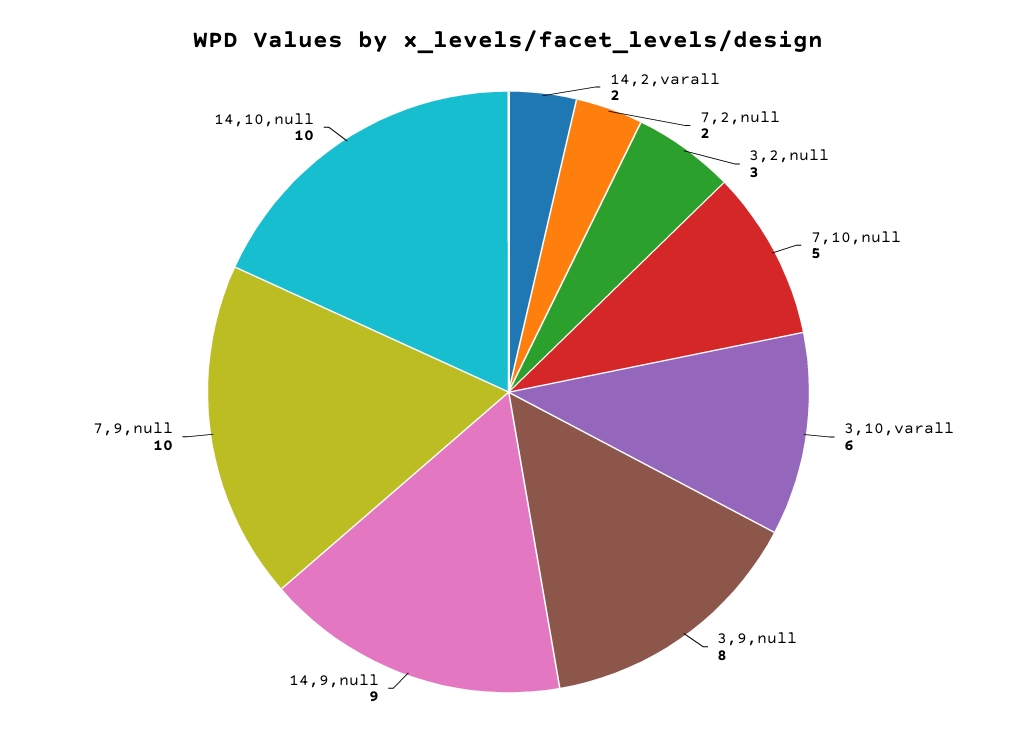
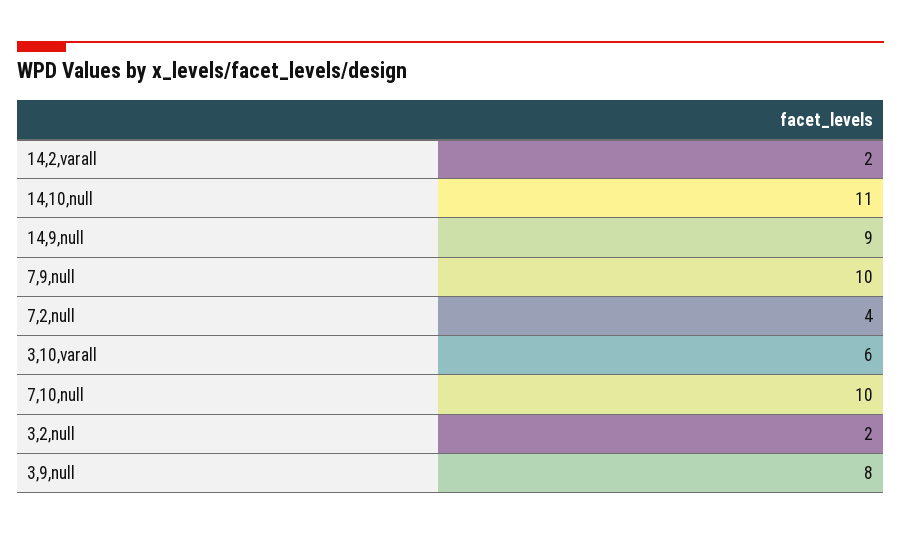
7,2,null: 2 -> 4
3,2,null: 3 -> 2
7,10,null: 5 -> 10
14,10,null: 10 -> 11

